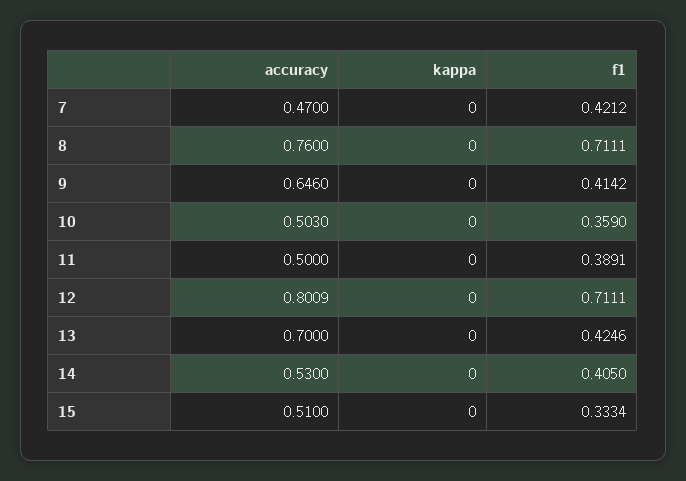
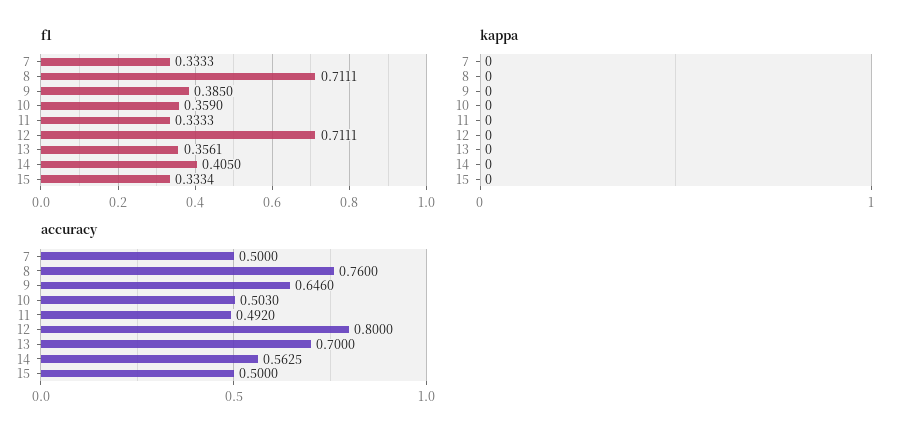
accuracy, 7: 0.47 -> 0.5
f1, 7: 0.4212 -> 0.3333
f1, 9: 0.4142 -> 0.385
accuracy, 11: 0.5 -> 0.492
f1, 11: 0.3891 -> 0.3333
accuracy, 12: 0.8009 -> 0.8
f1, 13: 0.4246 -> 0.3561
accuracy, 14: 0.53 -> 0.5625
accuracy, 15: 0.51 -> 0.5

